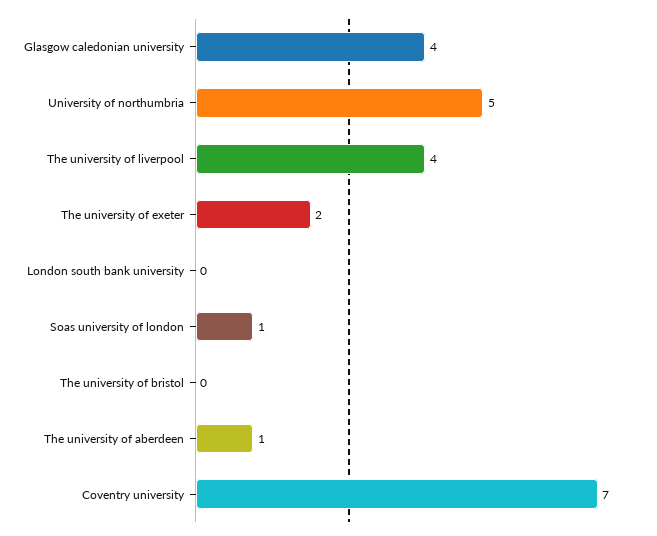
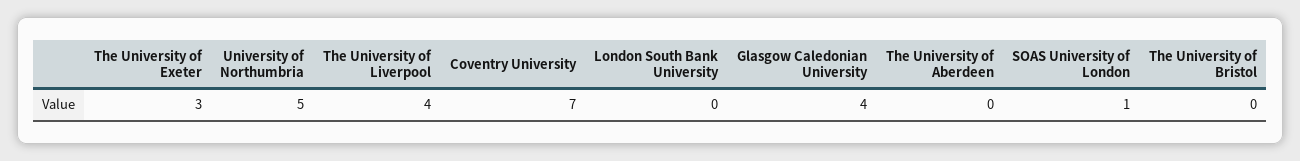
The university of exeter: 2 -> 3
The university of aberdeen: 1 -> 0

